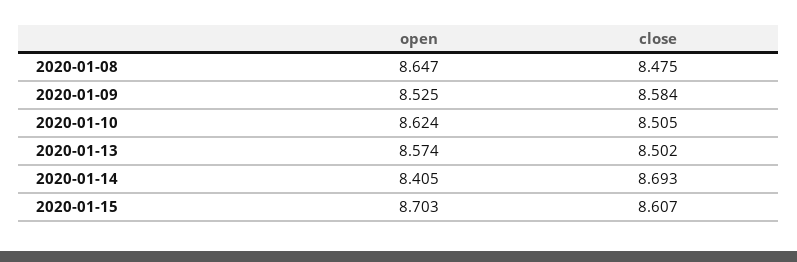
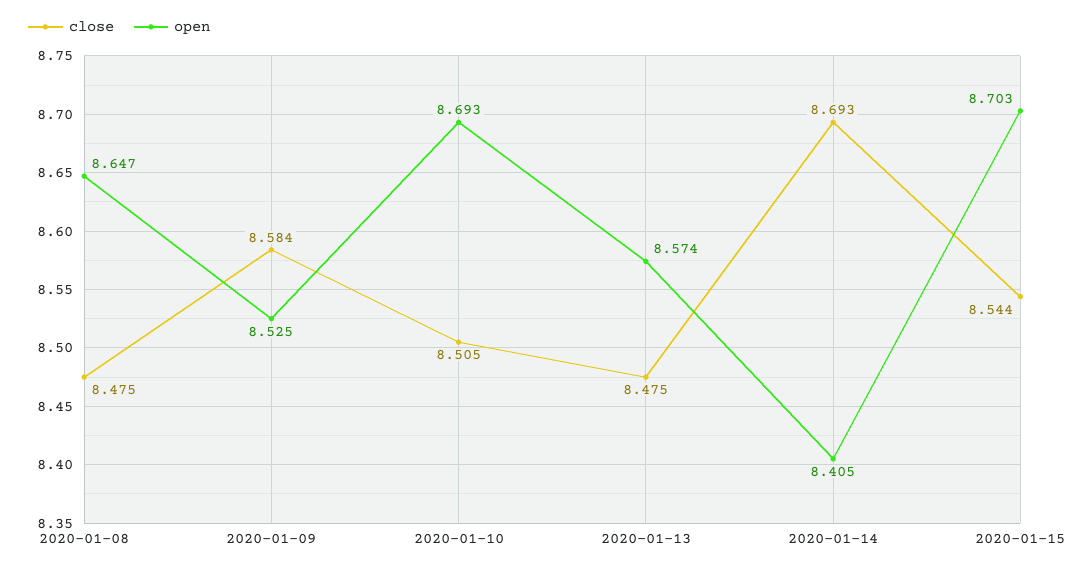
open, 2020-01-10: 8.624 -> 8.693
close, 2020-01-13: 8.502 -> 8.475
close, 2020-01-15: 8.607 -> 8.544

